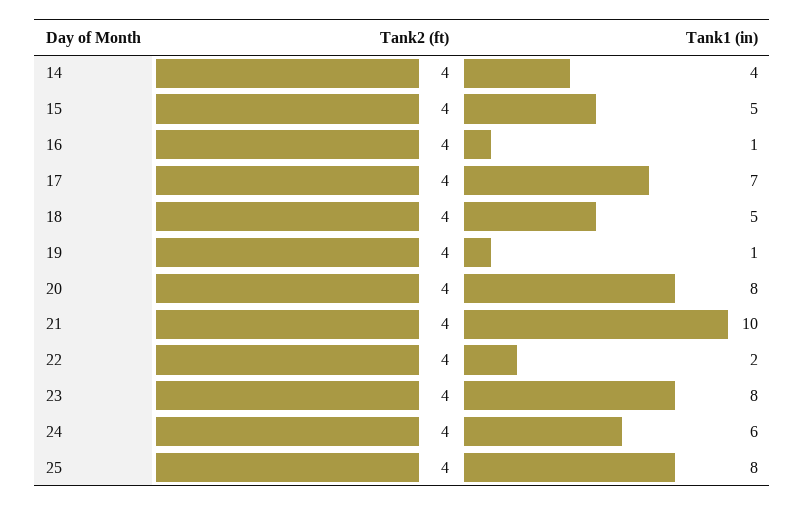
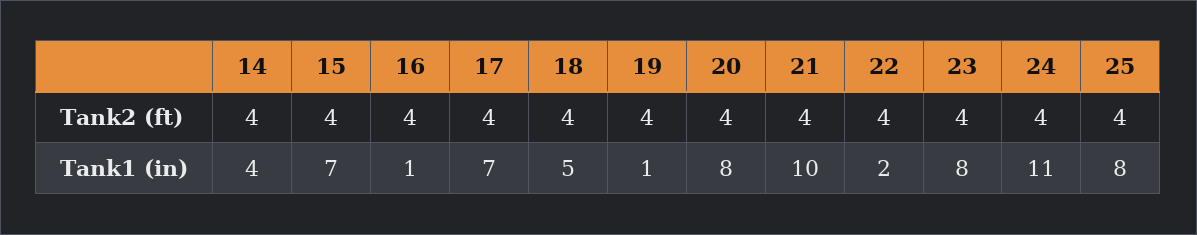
Tank1 (in), 15: 5 -> 7
Tank1 (in), 24: 6 -> 11

